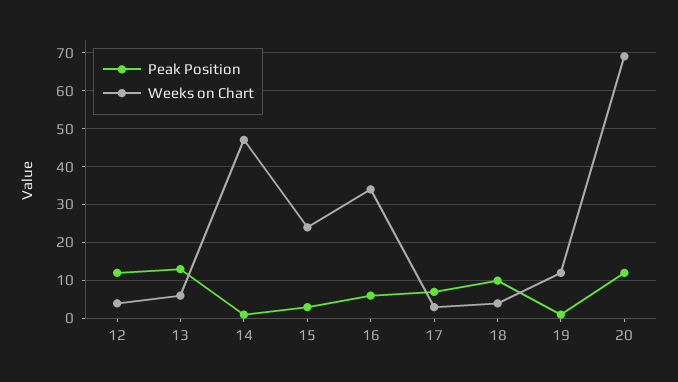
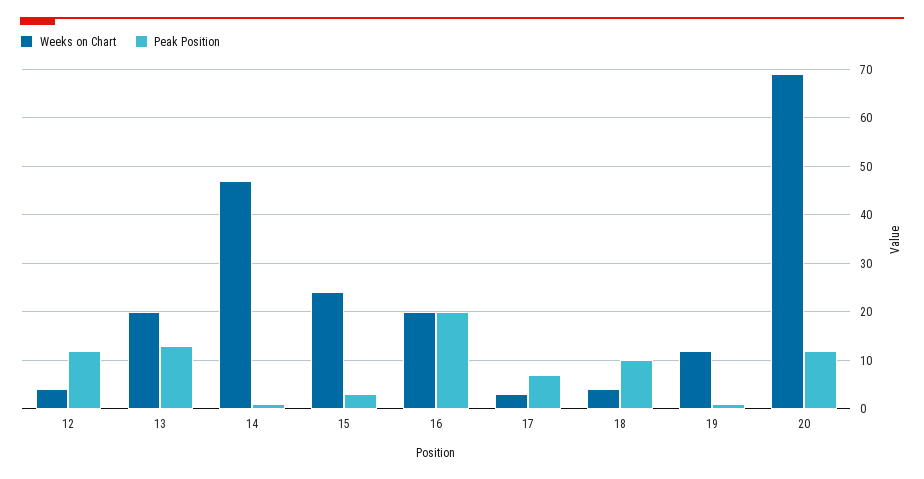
Weeks on Chart, 13: 5 -> 20
Peak Position, 16: 5 -> 20
Weeks on Chart, 16: 35 -> 20

